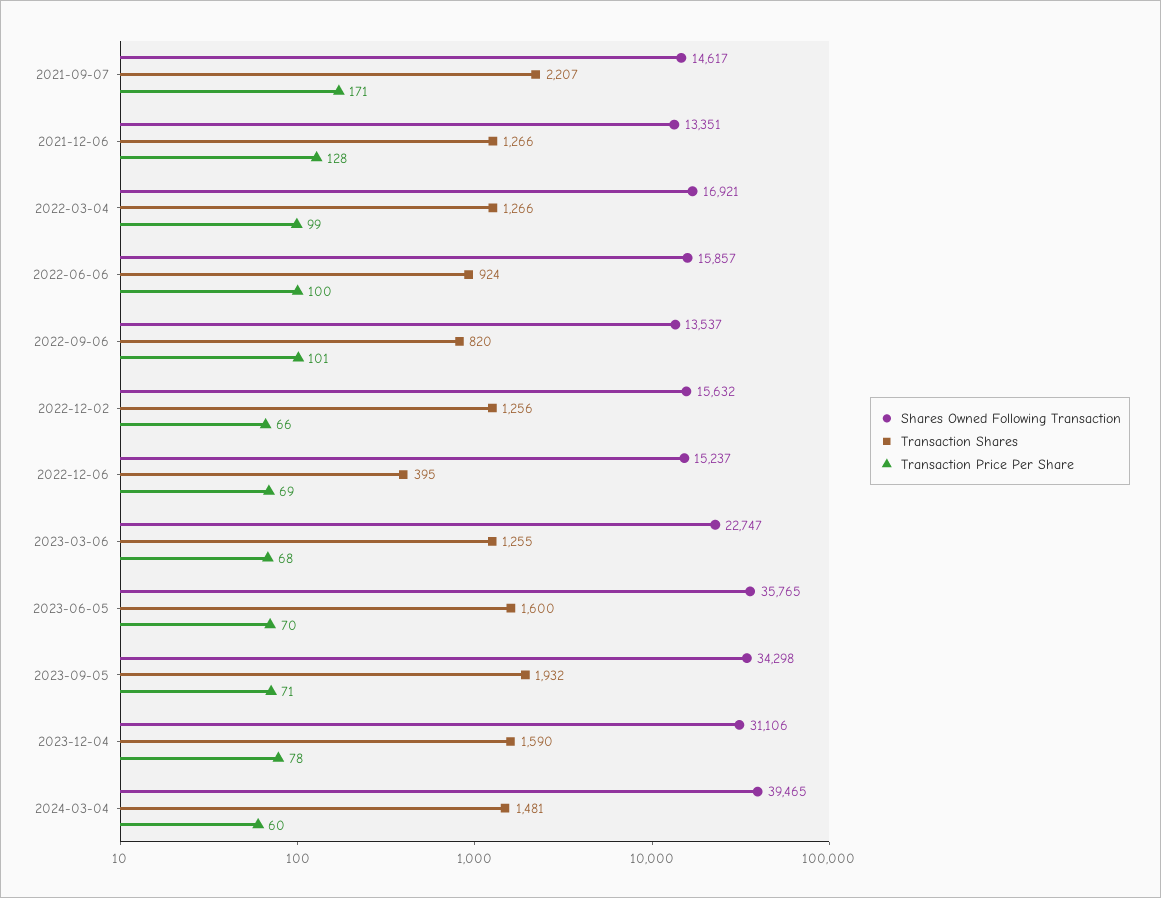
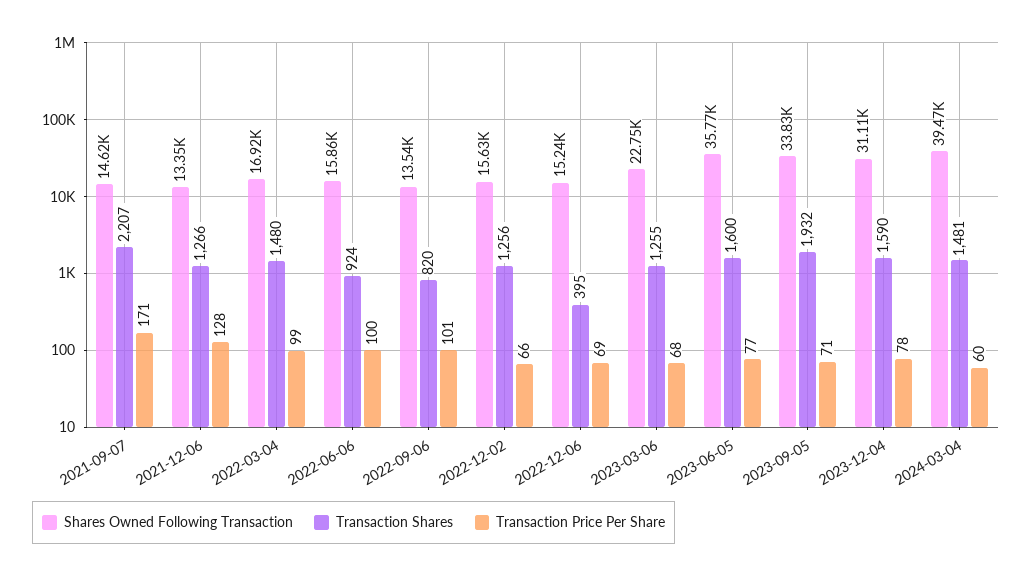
Transaction Shares, 2022-03-04: 1266 -> 1480
Transaction Price Per Share, 2023-06-05: 70 -> 77
Shares Owned Following Transaction, 2023-09-05: 34298 -> 33830

